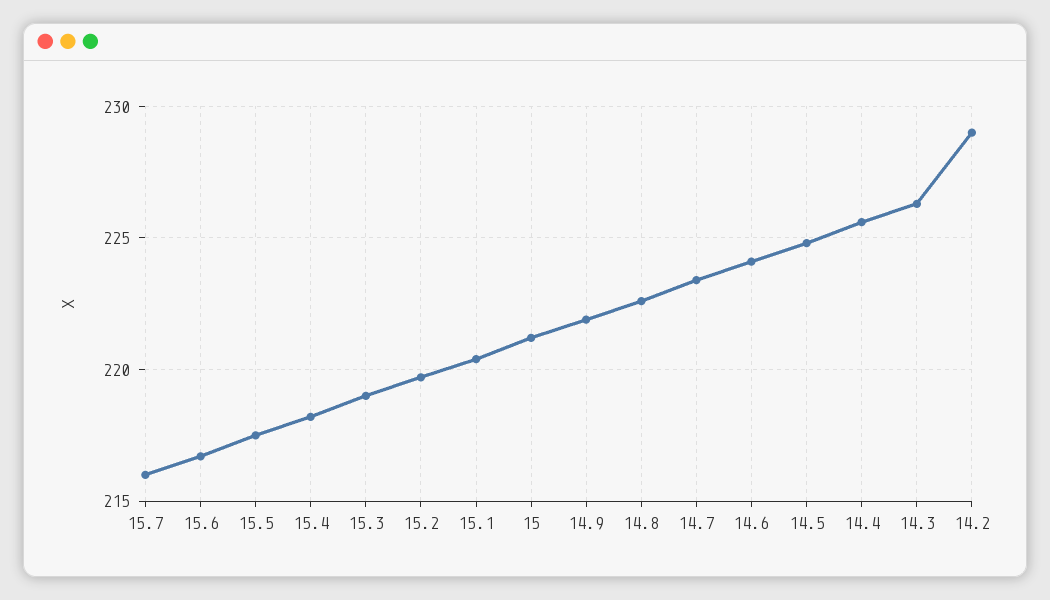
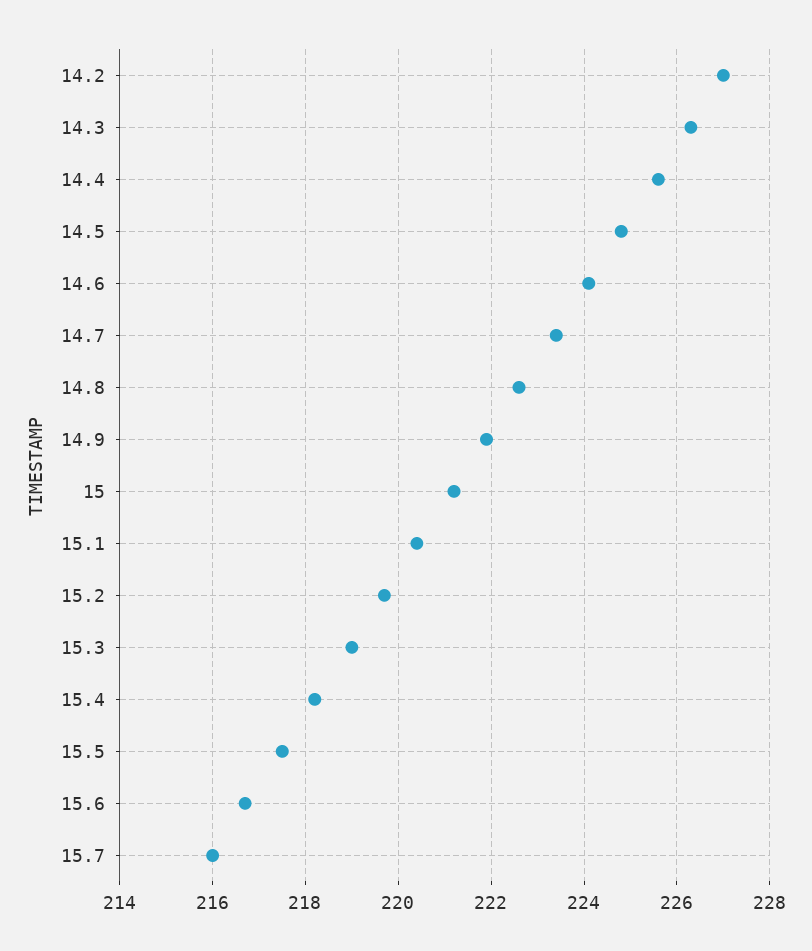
14.2: 229 -> 227

